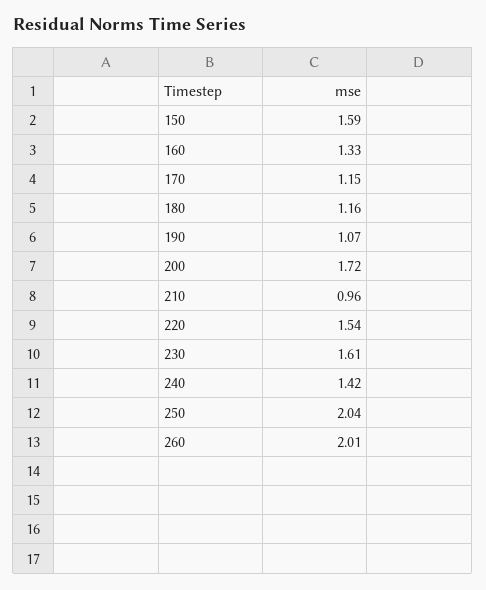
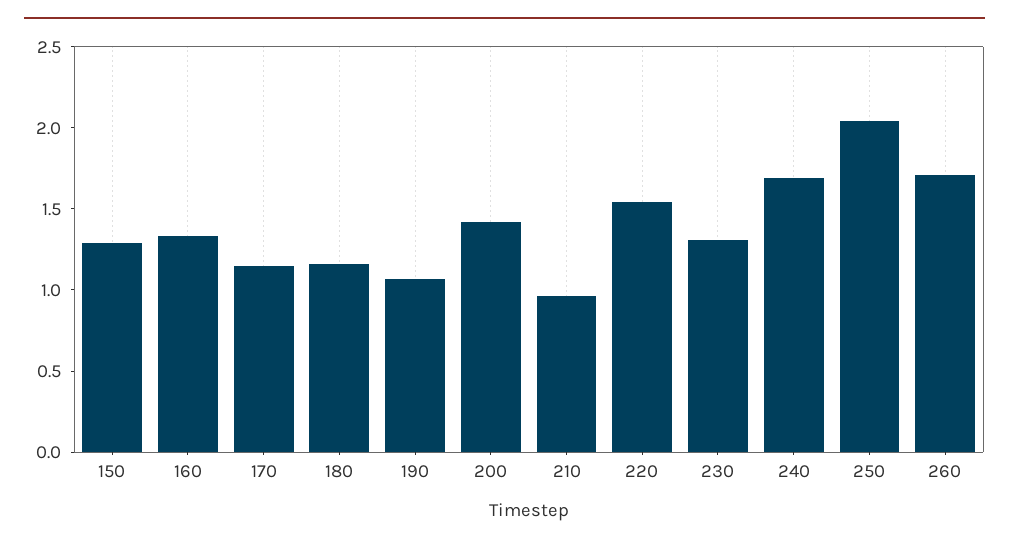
150: 1.59 -> 1.3
200: 1.72 -> 1.4
230: 1.61 -> 1.3
240: 1.42 -> 1.7
260: 2.01 -> 1.7

